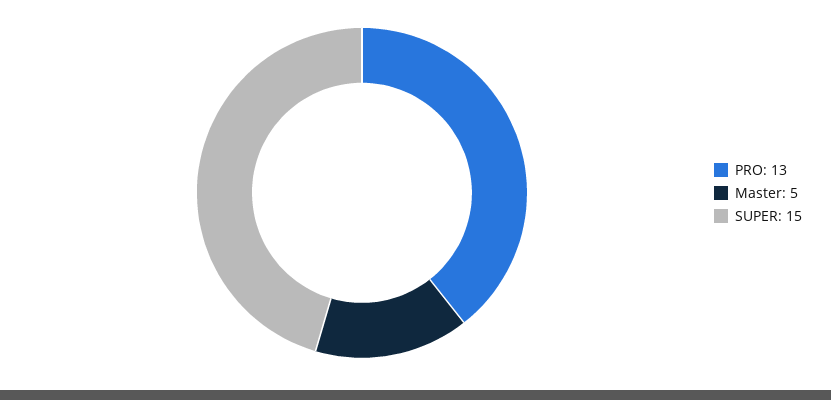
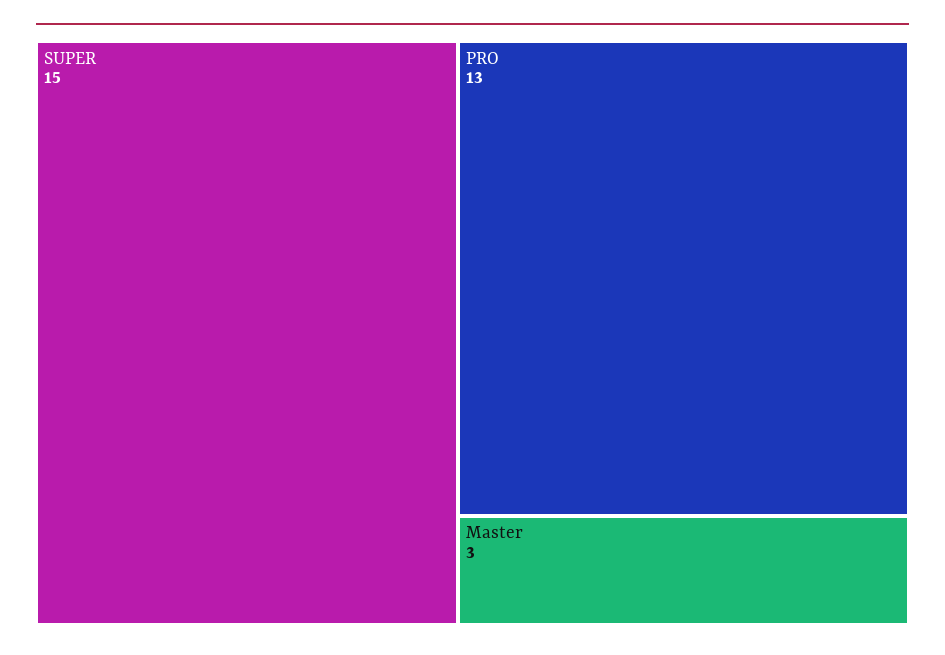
Master: 5 -> 3

